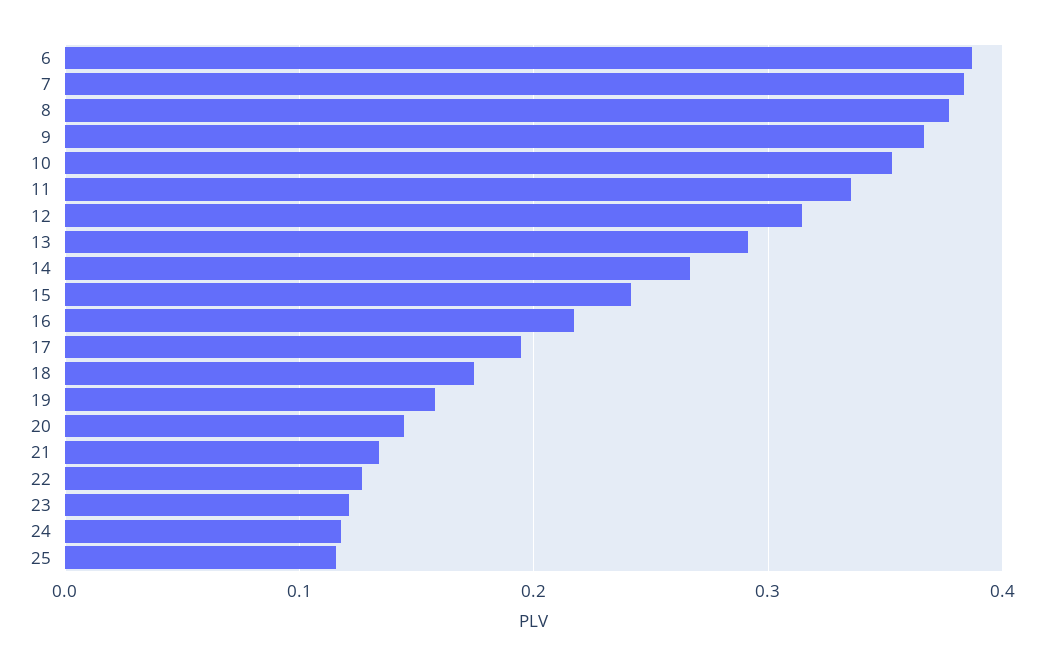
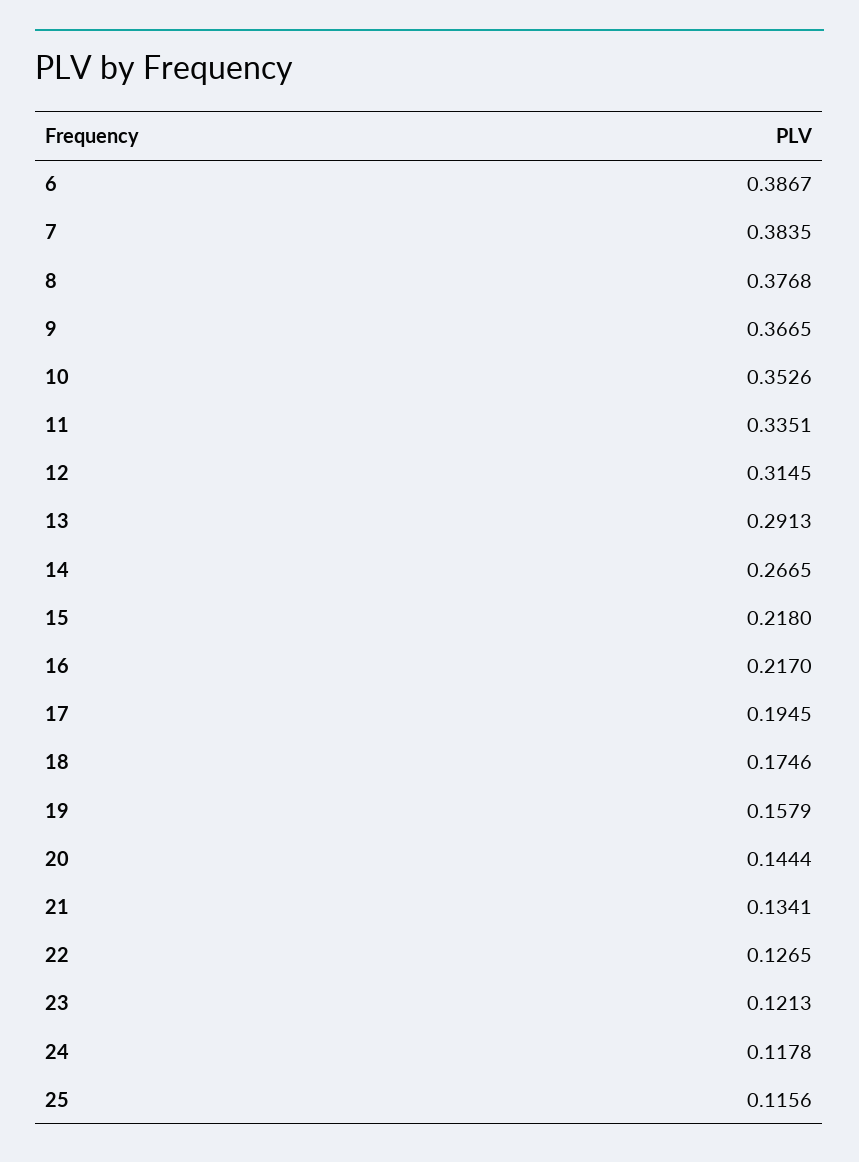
15: 0.24 -> 0.218

